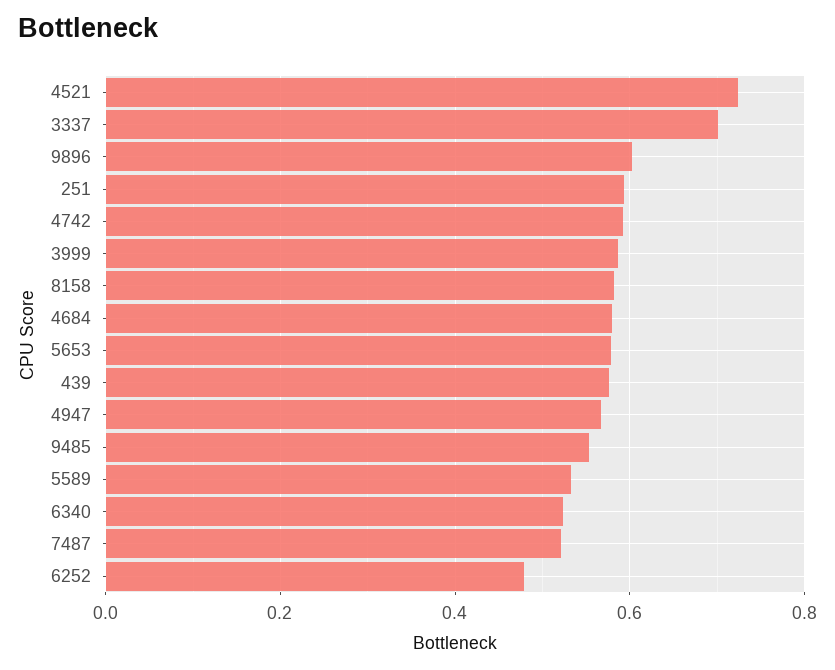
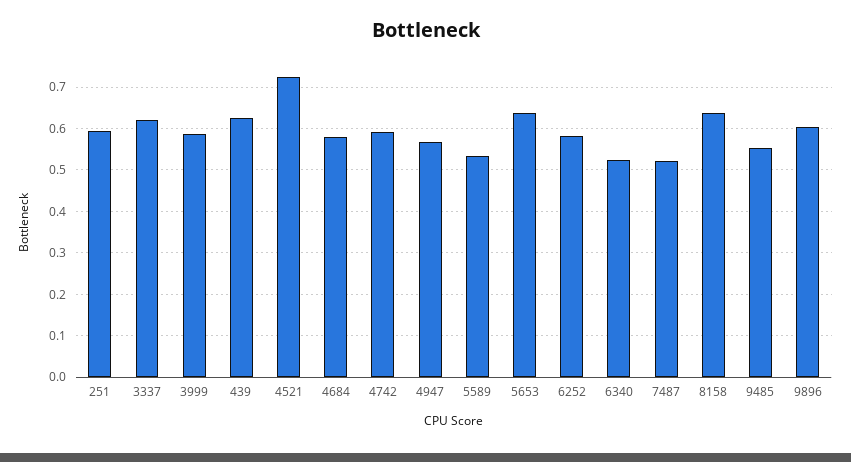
3337: 0.7 -> 0.62
8158: 0.58 -> 0.64
5653: 0.58 -> 0.64
439: 0.58 -> 0.62
6252: 0.48 -> 0.58

